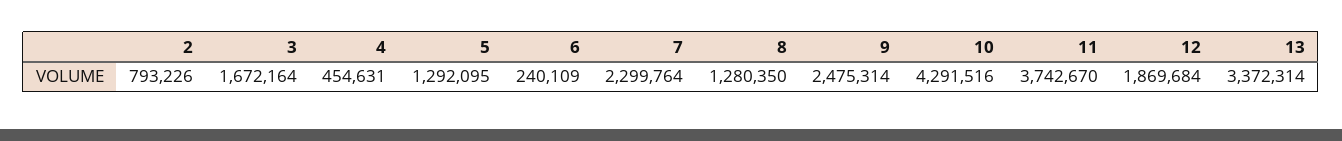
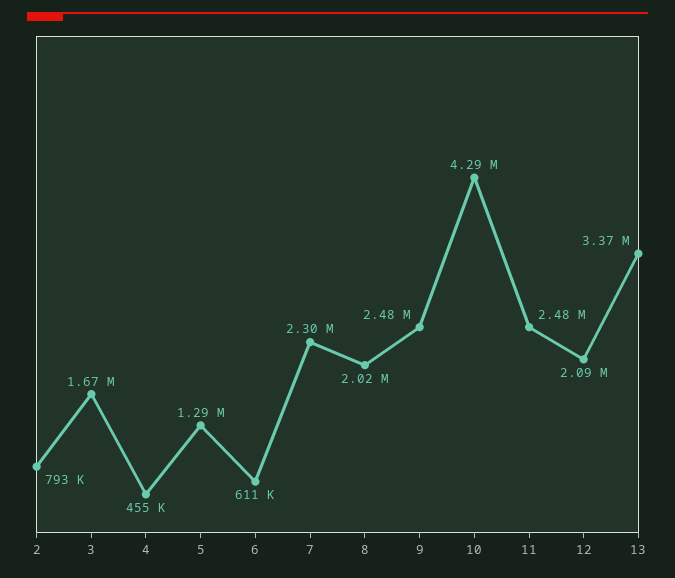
6: 240109 -> 611000
8: 1280350 -> 2020000
11: 3742670 -> 2480000
12: 1869684 -> 2090000

